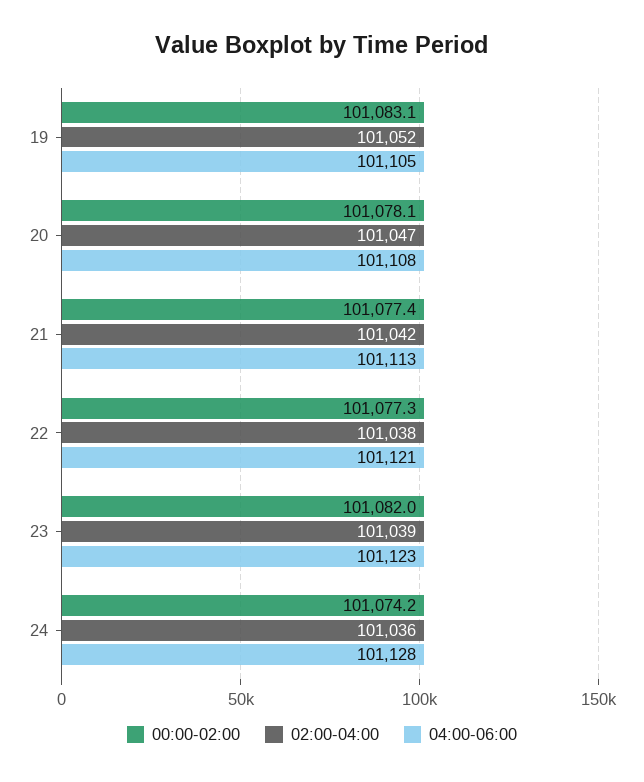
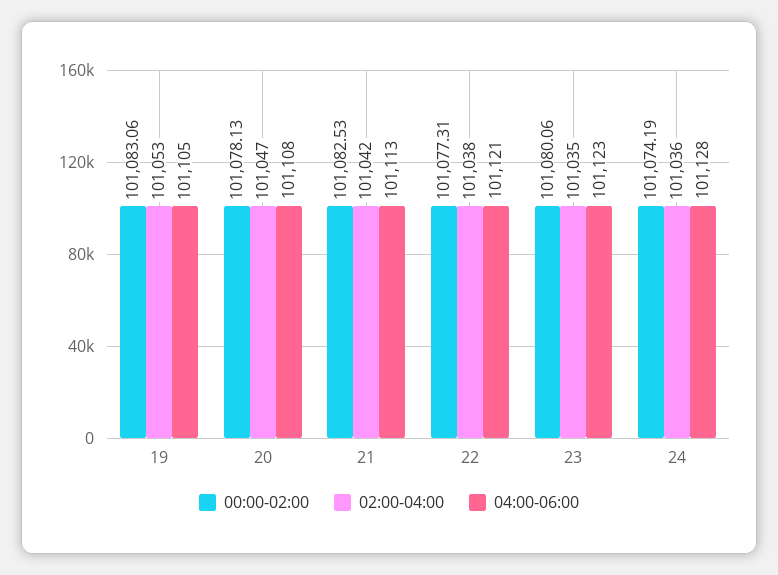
02:00-04:00, 19: 101052 -> 101053
00:00-02:00, 21: 101077.4 -> 101082.53
00:00-02:00, 23: 101082 -> 101080.06
02:00-04:00, 23: 101039 -> 101035

